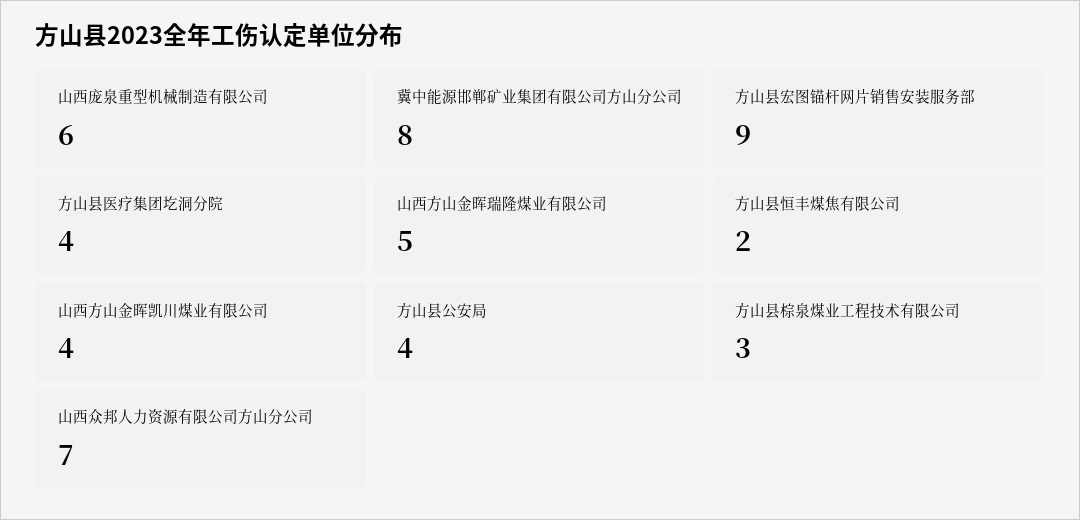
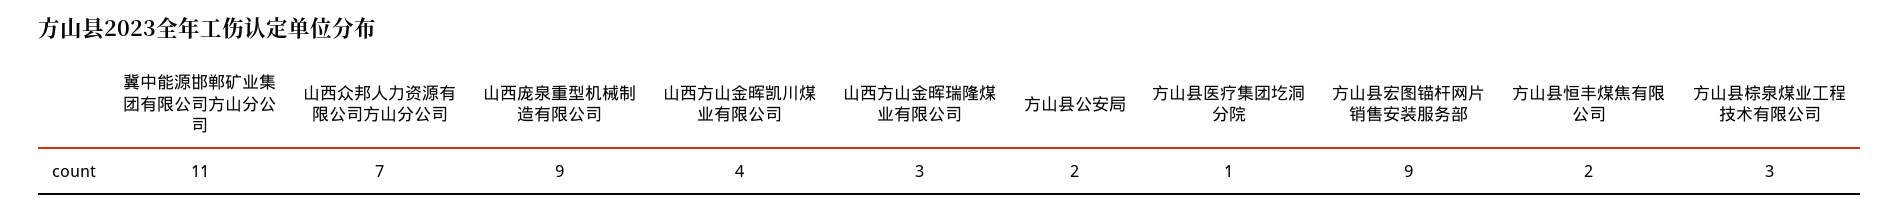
山西庞泉重型机械制造有限公司: 6 -> 9
冀中能源邯郸矿业集团有限公司方山分公司: 8 -> 11
方山县医疗集团圪洞分院: 4 -> 1
山西方山金晖瑞隆煤业有限公司: 5 -> 3
方山县公安局: 4 -> 2

